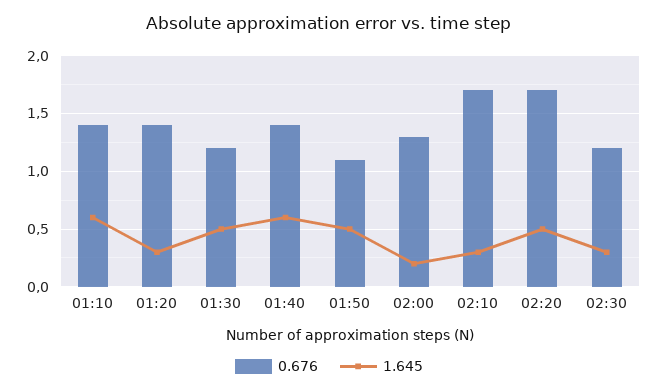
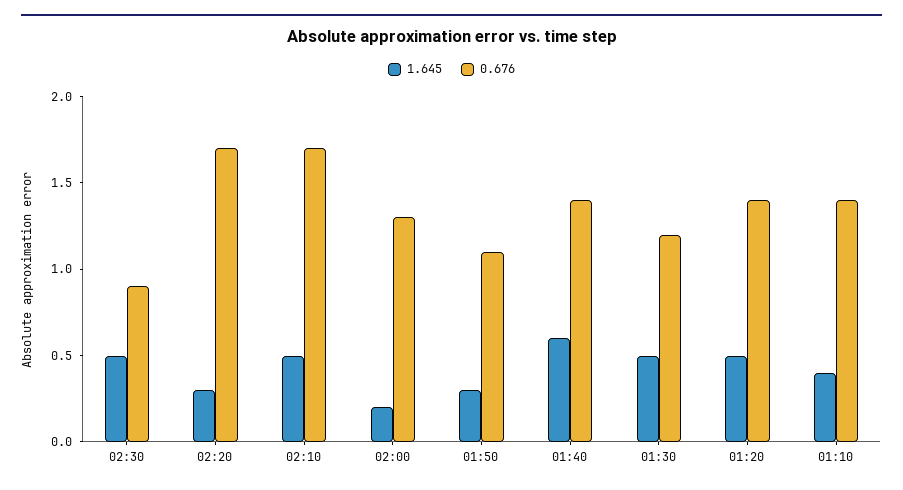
1.645, 01:10: 0.6 -> 0.4
1.645, 01:20: 0.3 -> 0.5
1.645, 01:50: 0.5 -> 0.3
1.645, 02:10: 0.3 -> 0.5
1.645, 02:20: 0.5 -> 0.3
0.676, 02:30: 1.2 -> 0.9
1.645, 02:30: 0.3 -> 0.5

